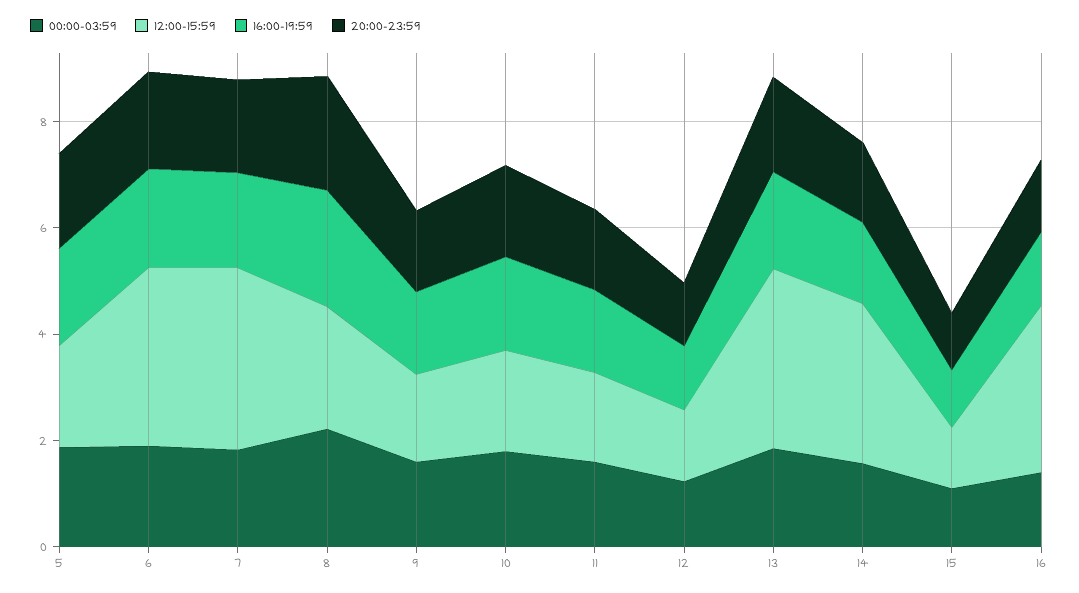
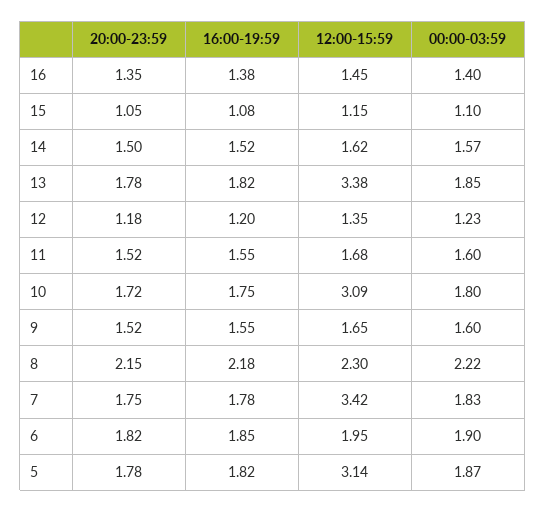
12:00-15:59, 5: 2 -> 3.14
12:00-15:59, 6: 3.5 -> 1.95
12:00-15:59, 10: 2 -> 3.09
12:00-15:59, 14: 3 -> 1.62
12:00-15:59, 16: 3 -> 1.45

